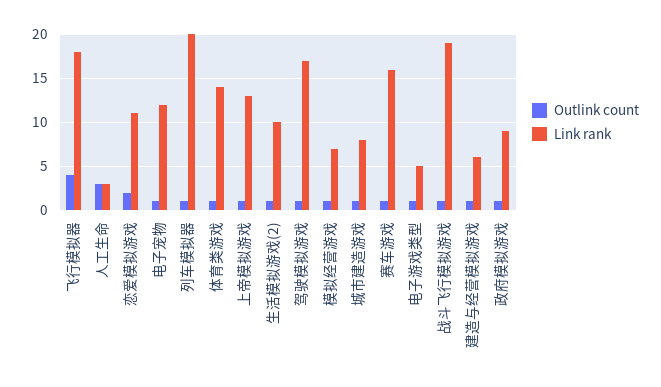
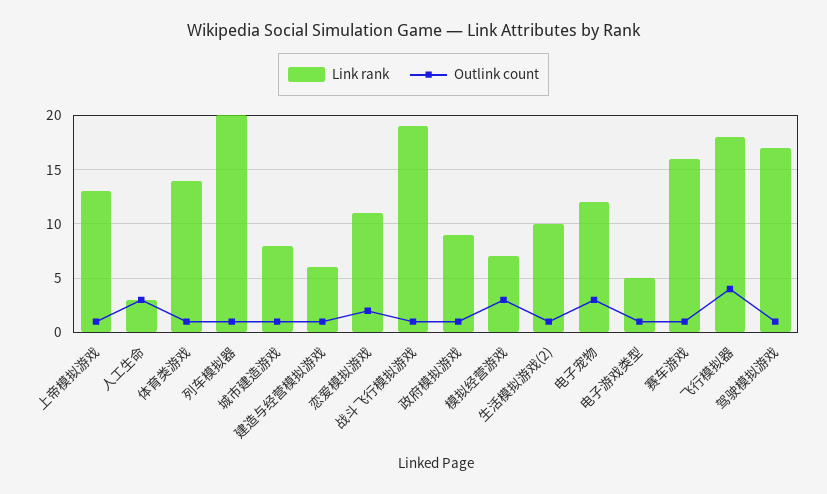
Outlink count, 电子宠物: 1 -> 3
Outlink count, 模拟经营游戏: 1 -> 3

